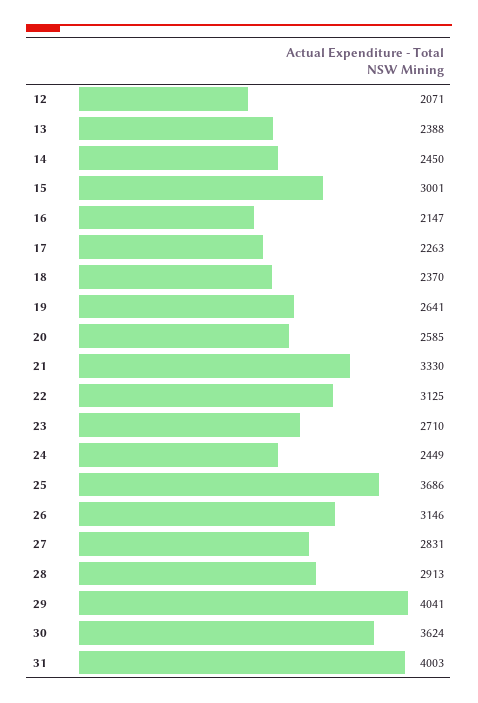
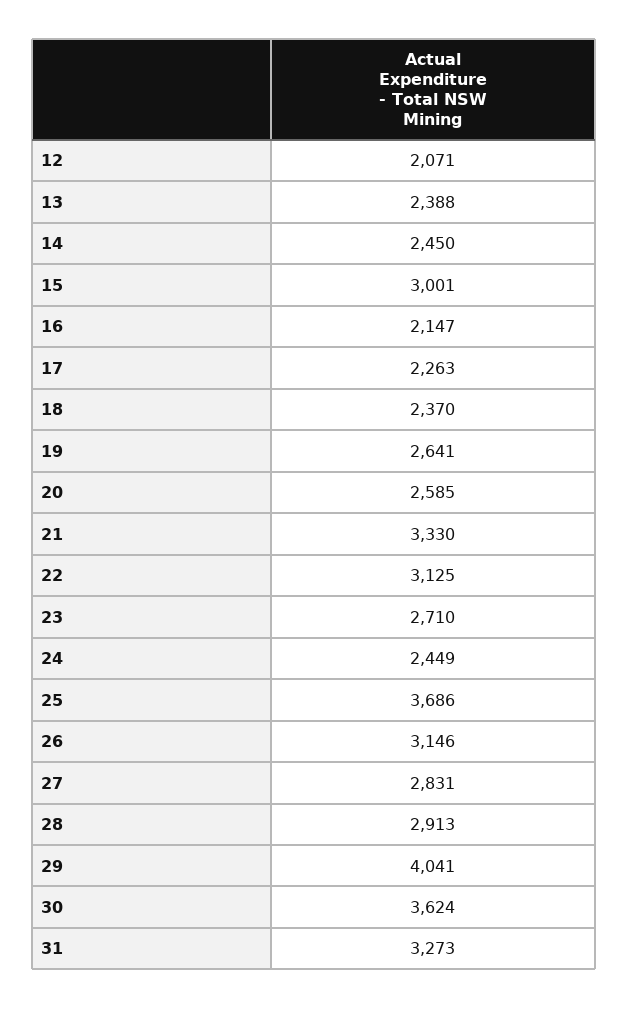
31: 4003 -> 3273

